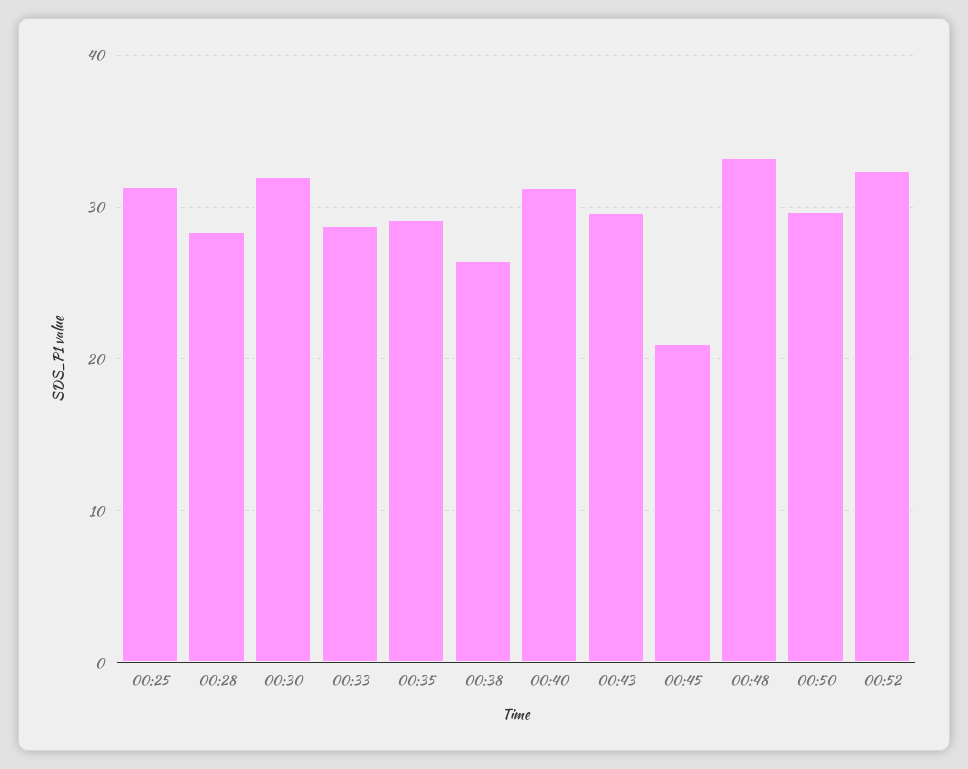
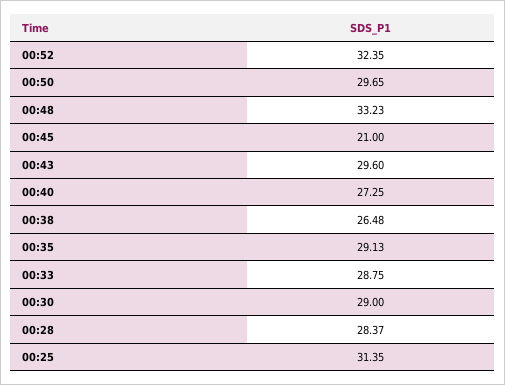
00:30: 32 -> 29
00:40: 31 -> 27.25

